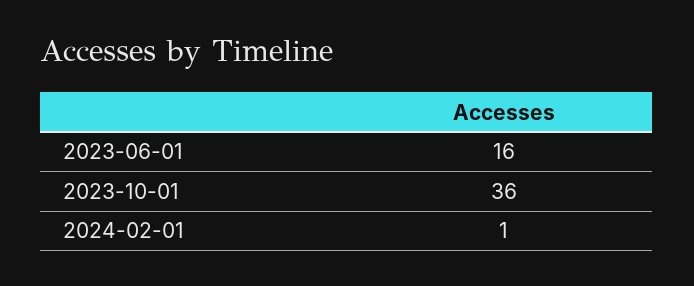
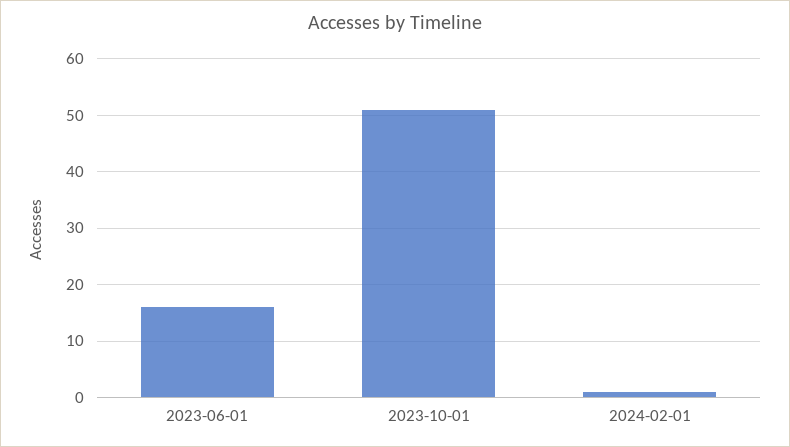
2023-10-01: 36 -> 50

